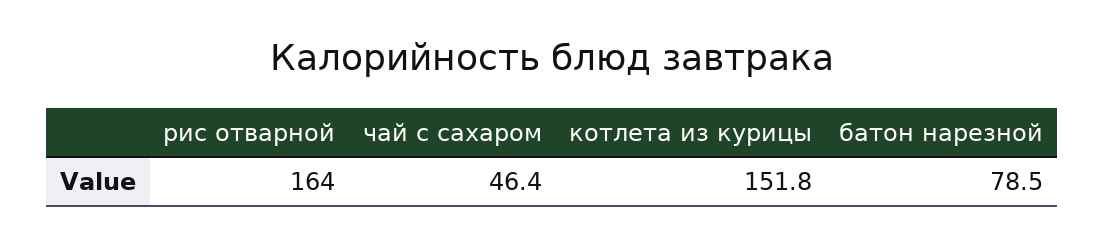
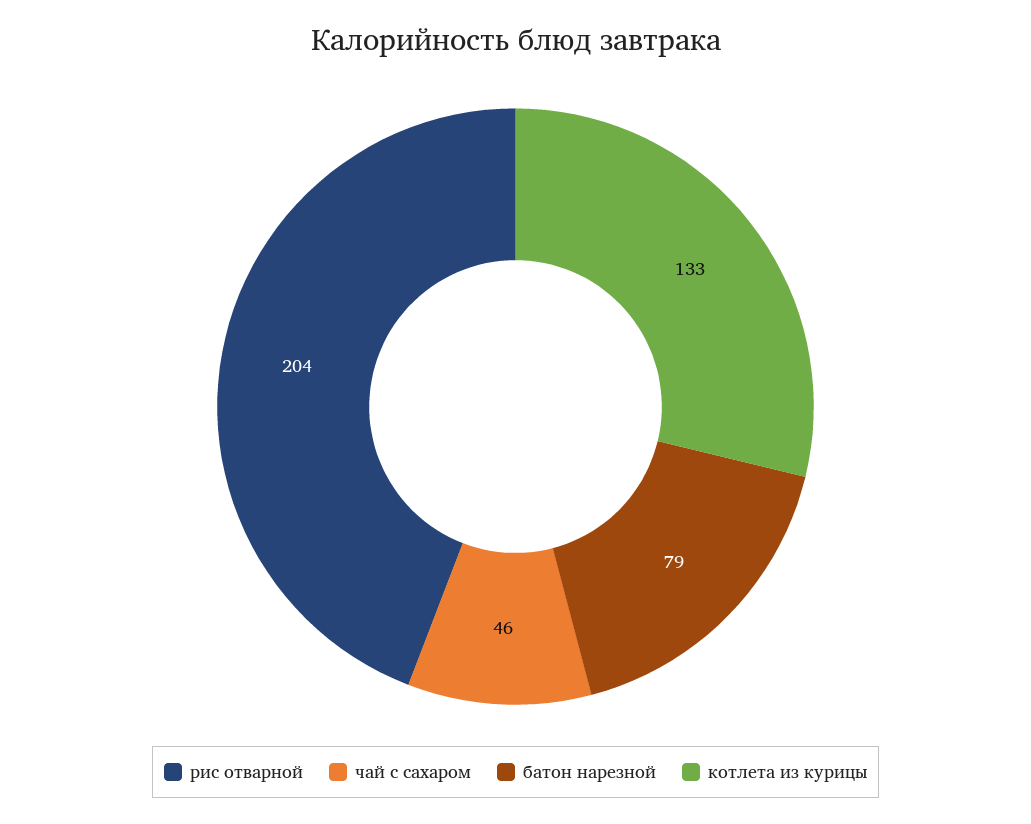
рис отварной: 164 -> 204
котлета из курицы: 151.8 -> 133

